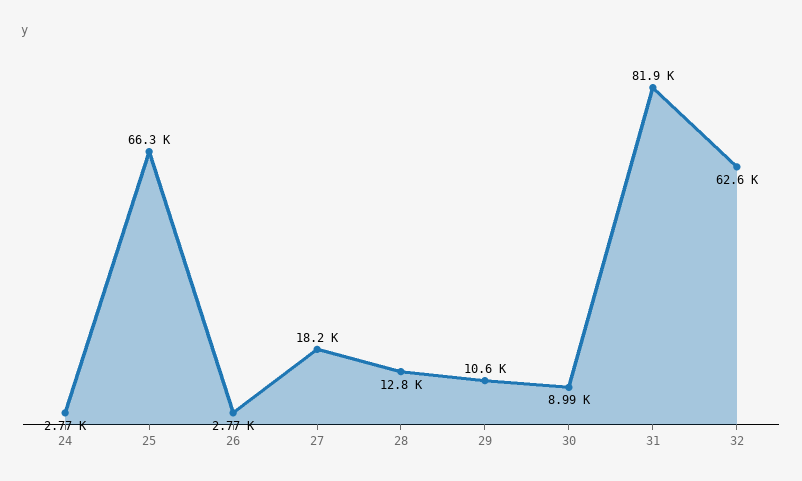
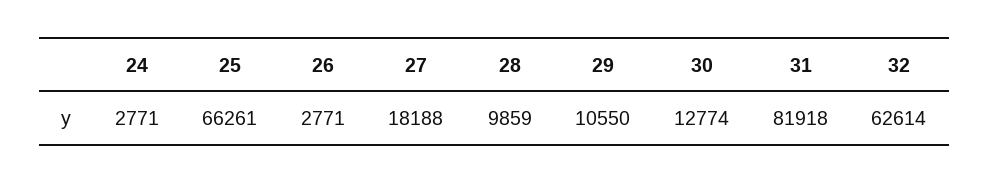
28: 12800 -> 9859
30: 8990 -> 12774

